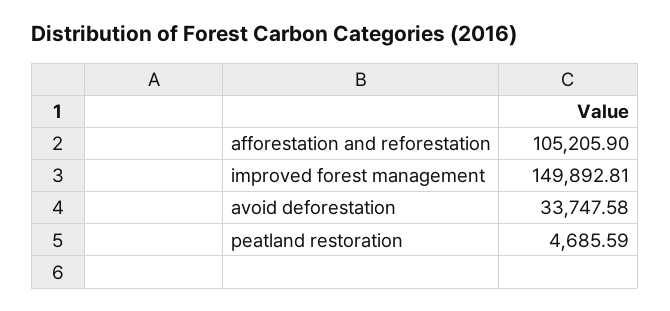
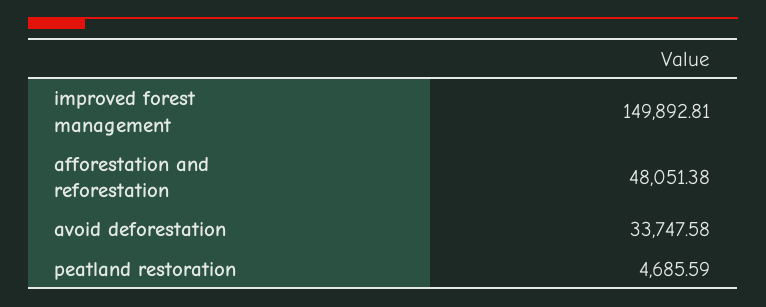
afforestation and reforestation: 105205.9 -> 48051.38

